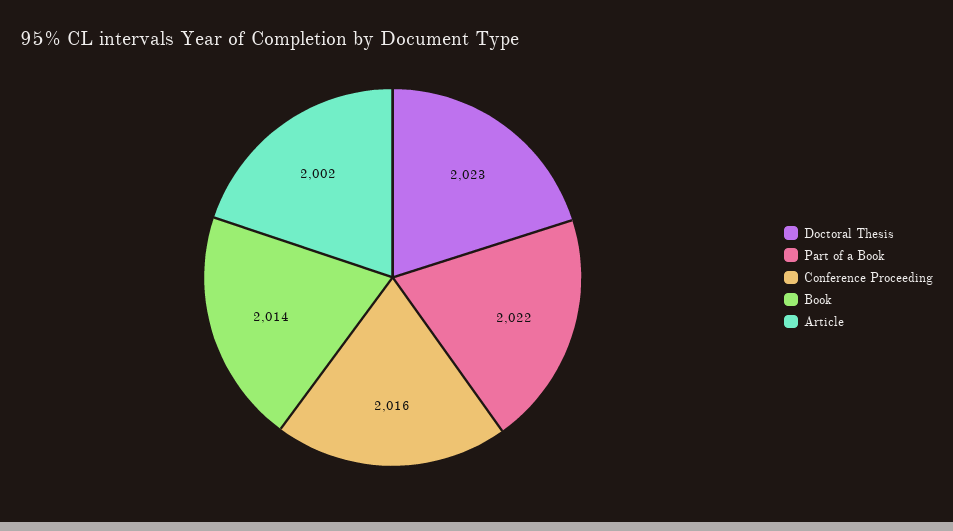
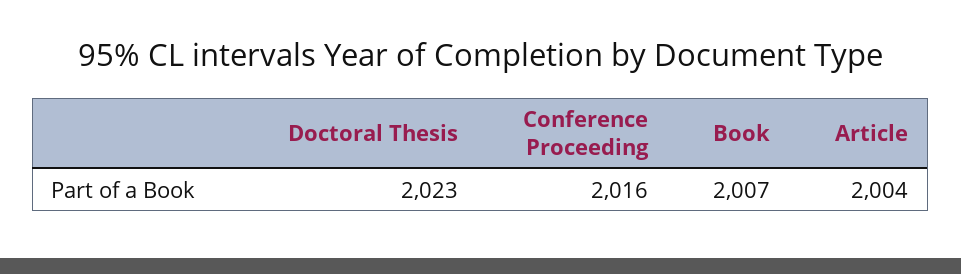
Part of a Book: 2022 -> none
Book: 2014 -> 2007
Article: 2002 -> 2004

